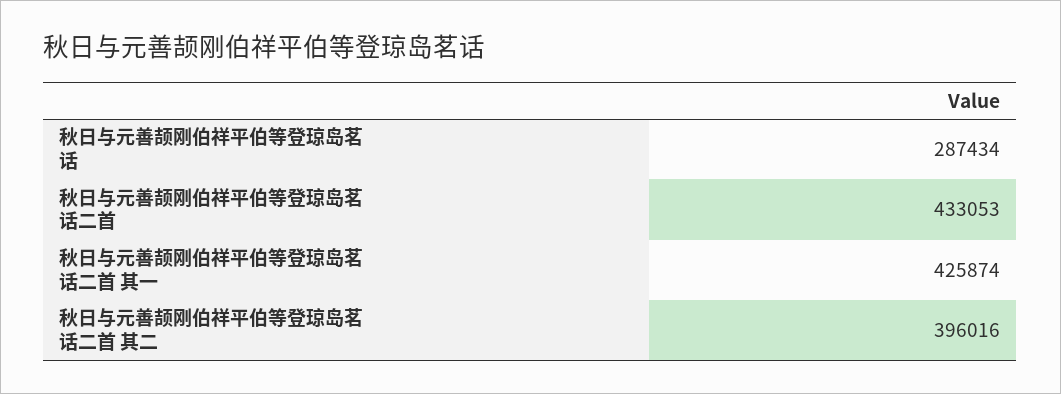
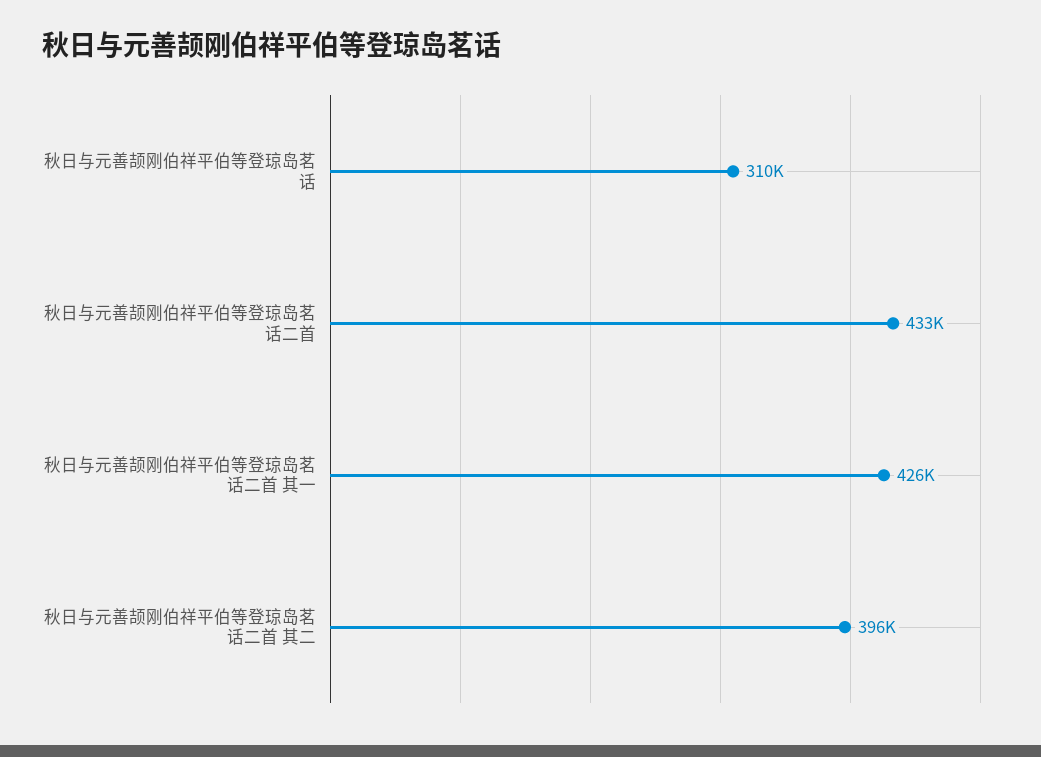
秋日与元善颉刚伯祥平伯等登琼岛茗话: 287434 -> 310000

